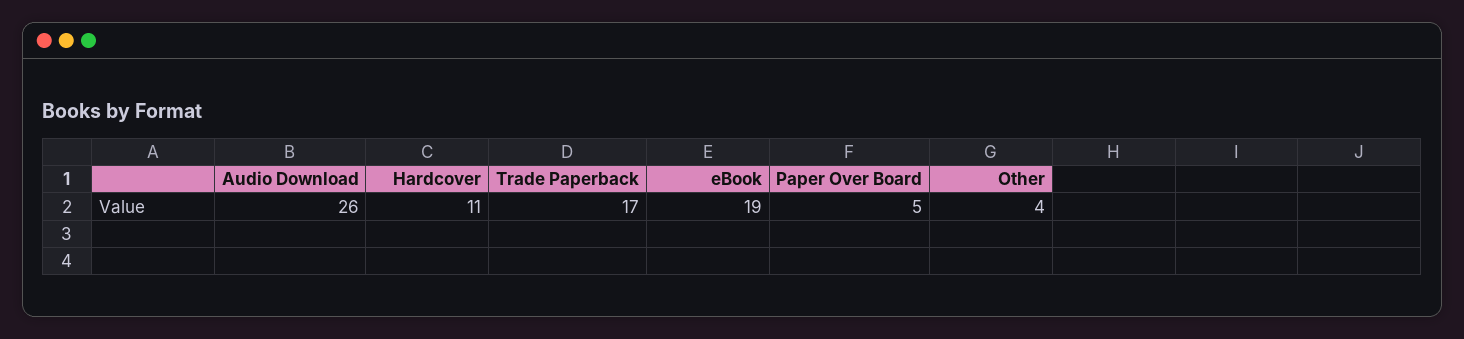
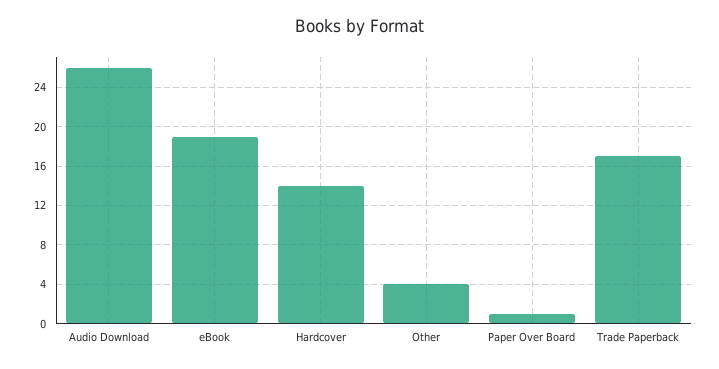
Hardcover: 11 -> 14
Paper Over Board: 5 -> 1

